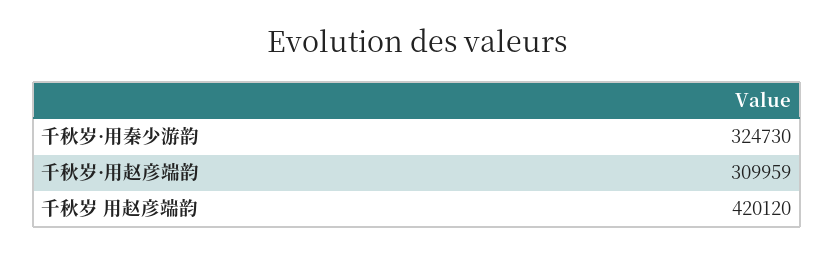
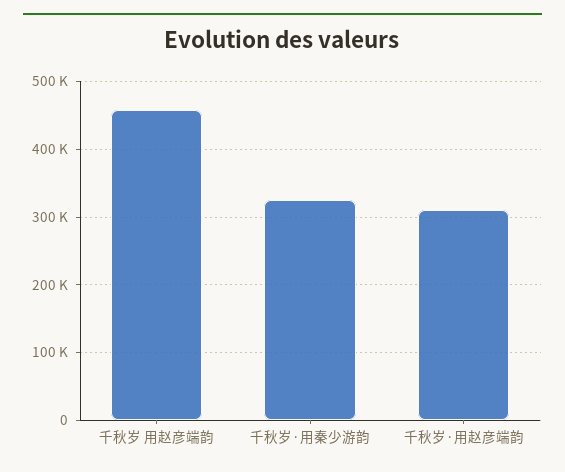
千秋岁 用赵彦端韵: 420120 -> 460000

